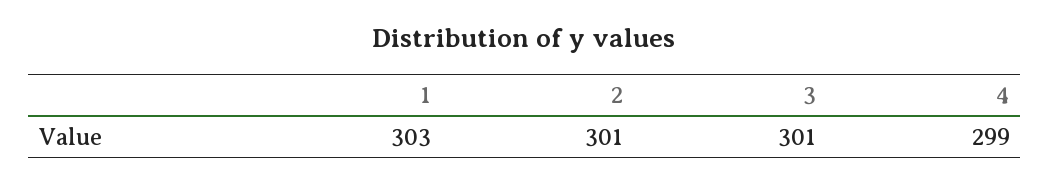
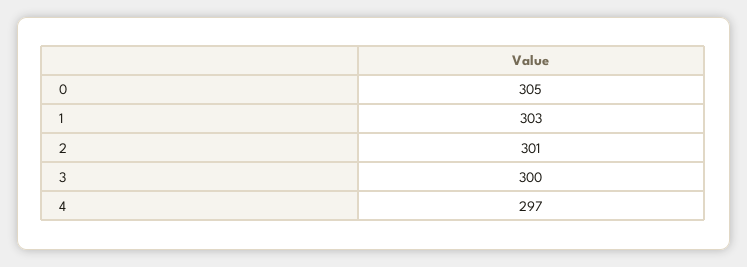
3: 301 -> 300
4: 299 -> 297
0: none -> 305

